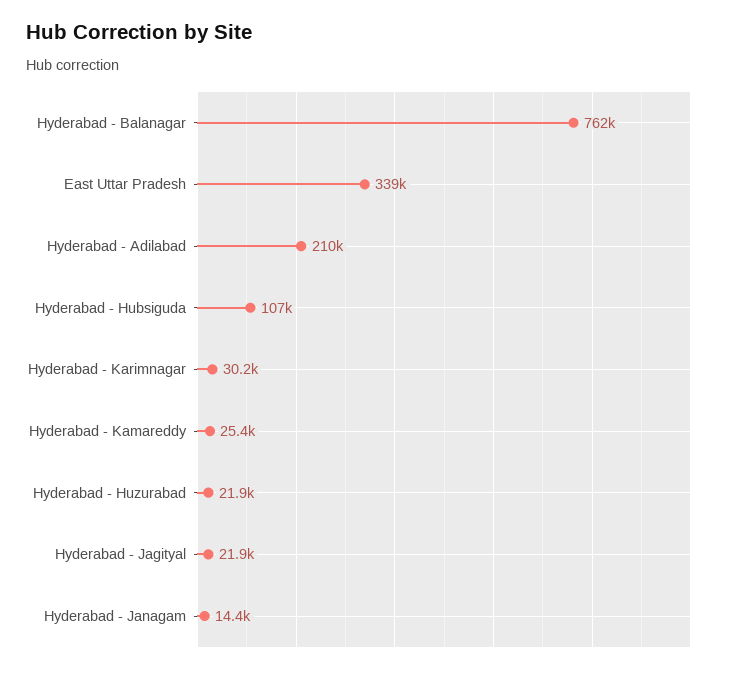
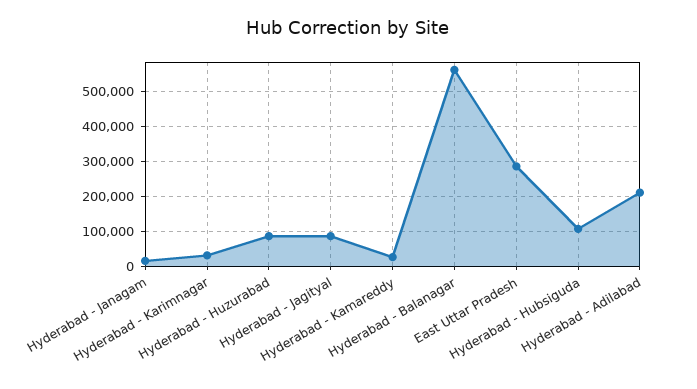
Hyderabad - Balanagar: 762000 -> 560000
East Uttar Pradesh: 339000 -> 280000
Hyderabad - Huzurabad: 21900 -> 80000
Hyderabad - Jagityal: 21900 -> 80000

